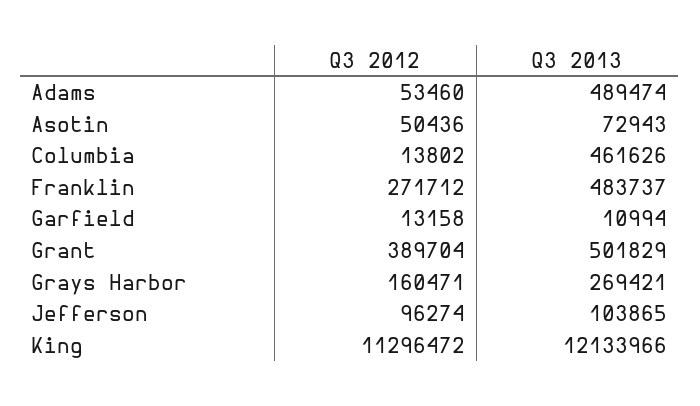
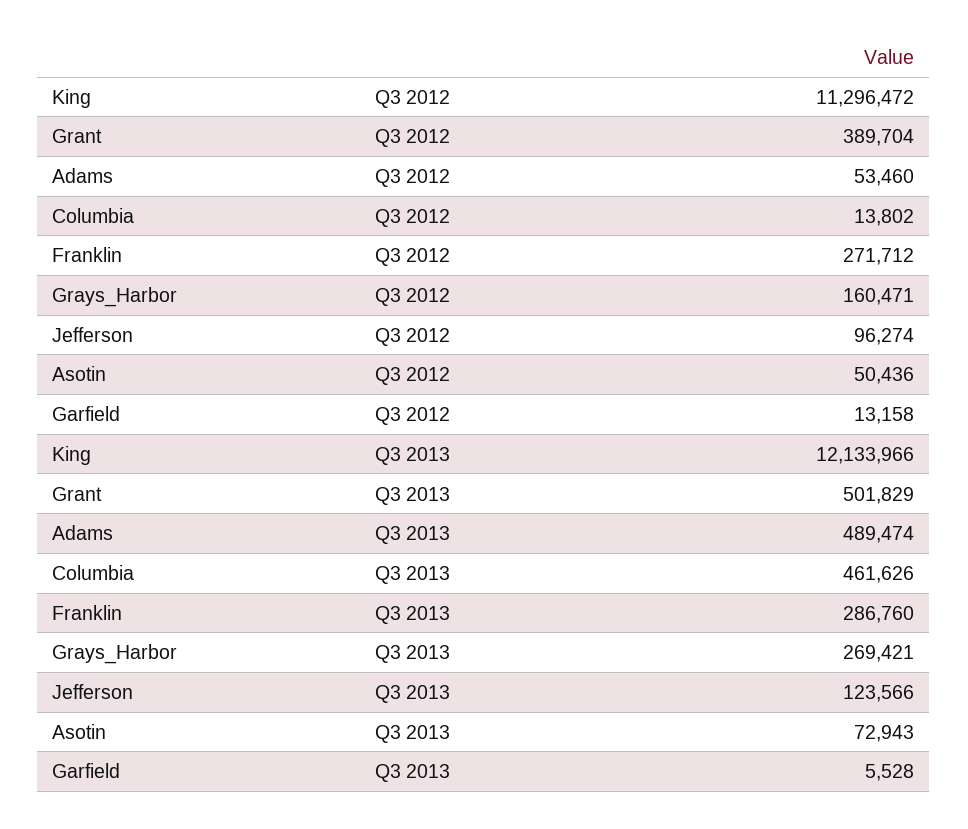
Q3 2013, Franklin: 483737 -> 286760
Q3 2013, Garfield: 10994 -> 5528
Q3 2013, Jefferson: 103865 -> 123566

